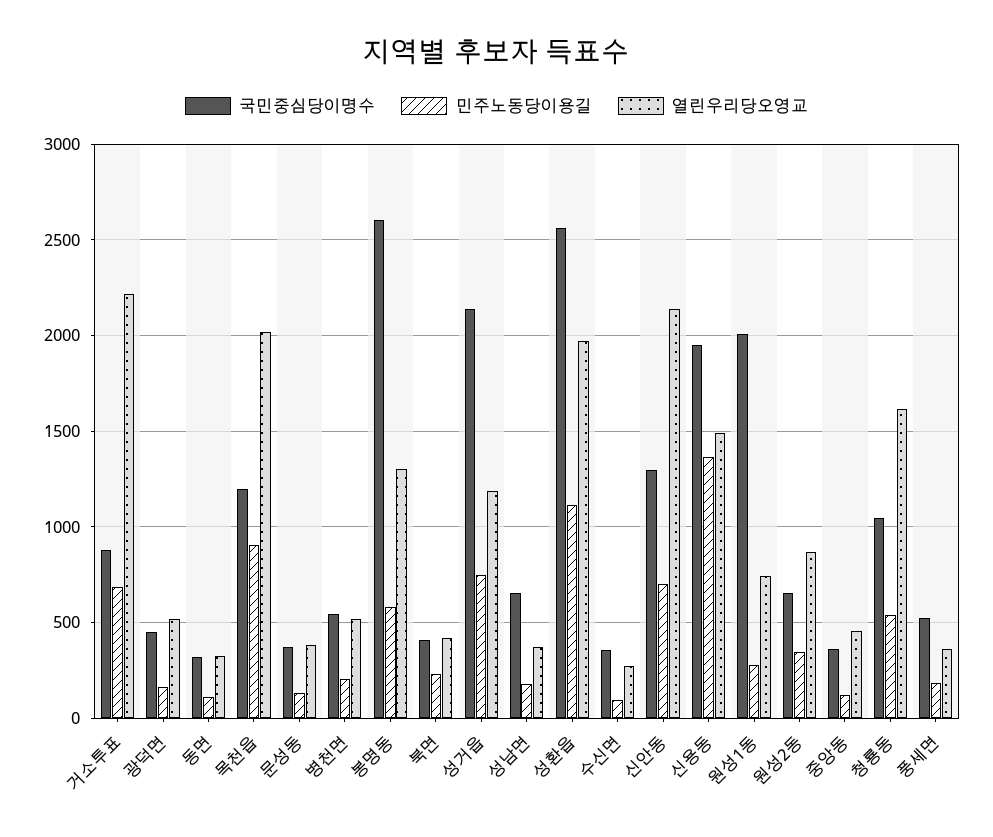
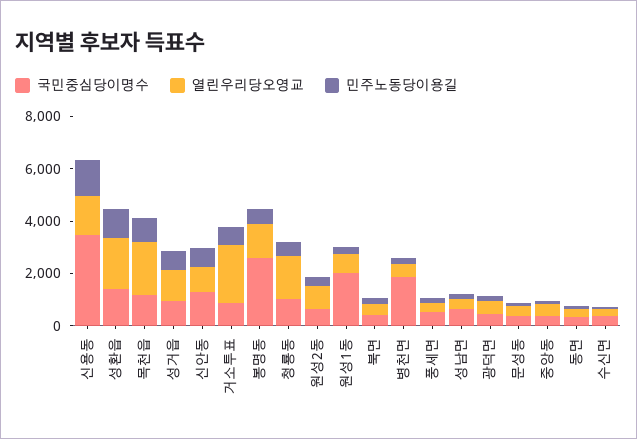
국민중심당이명수, 병천면: 550 -> 2000
국민중심당이명수, 성거읍: 2150 -> 1000
국민중심당이명수, 성환읍: 2550 -> 1500
열린우리당오영교, 신안동: 2150 -> 1000
국민중심당이명수, 신용동: 1950 -> 3500

